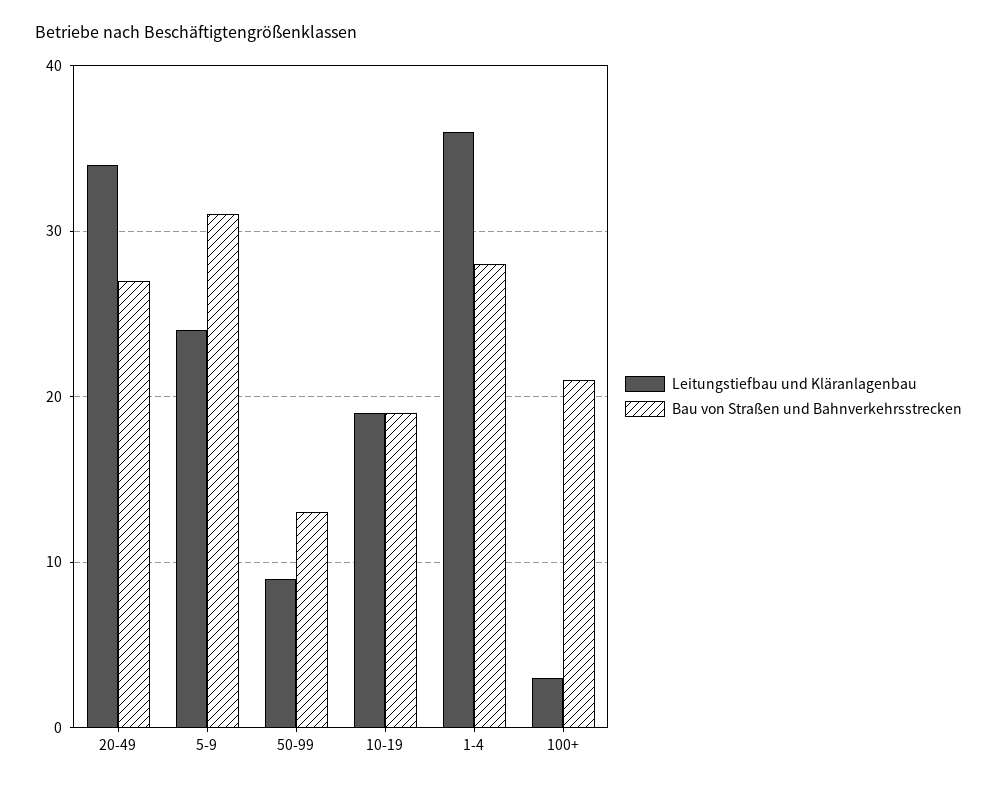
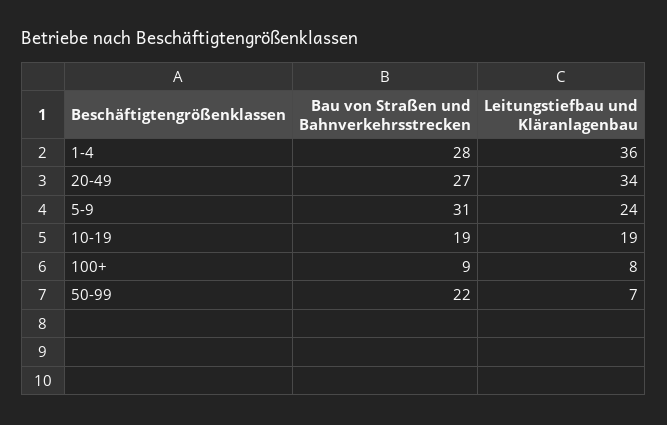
Leitungstiefbau und Kläranlagenbau, 50-99: 9 -> 7
Bau von Straßen und Bahnverkehrsstrecken, 50-99: 13 -> 22
Leitungstiefbau und Kläranlagenbau, 100+: 3 -> 8
Bau von Straßen und Bahnverkehrsstrecken, 100+: 21 -> 9

